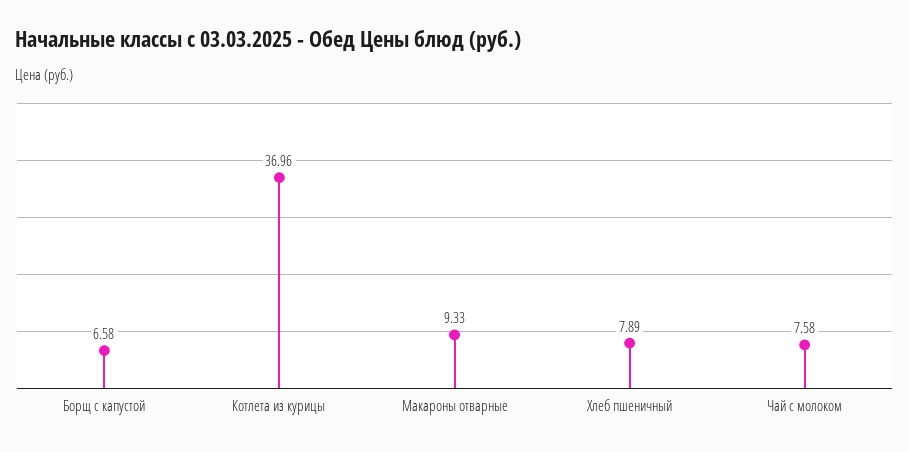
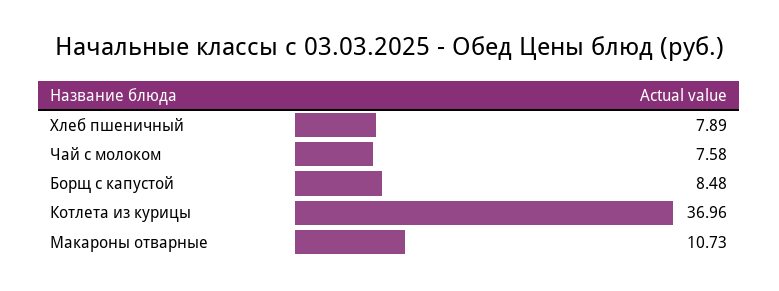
Борщ с капустой: 6.58 -> 8.48
Макароны отварные: 9.33 -> 10.73

